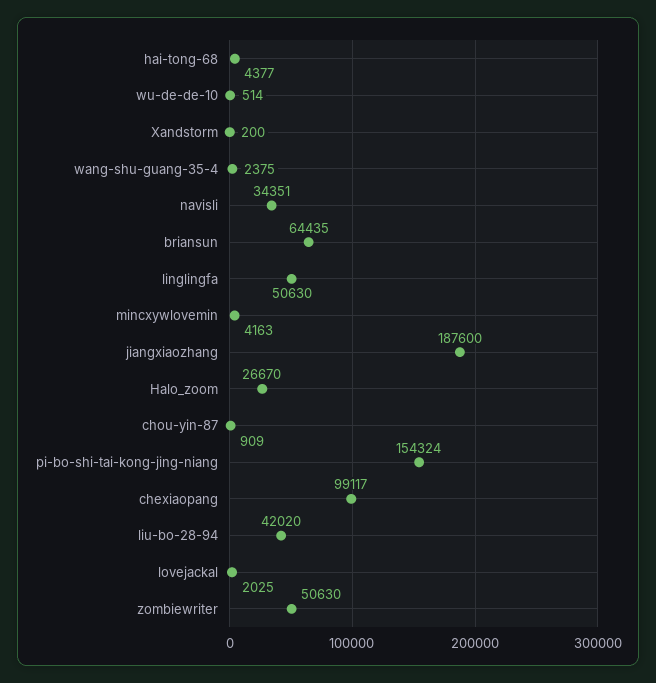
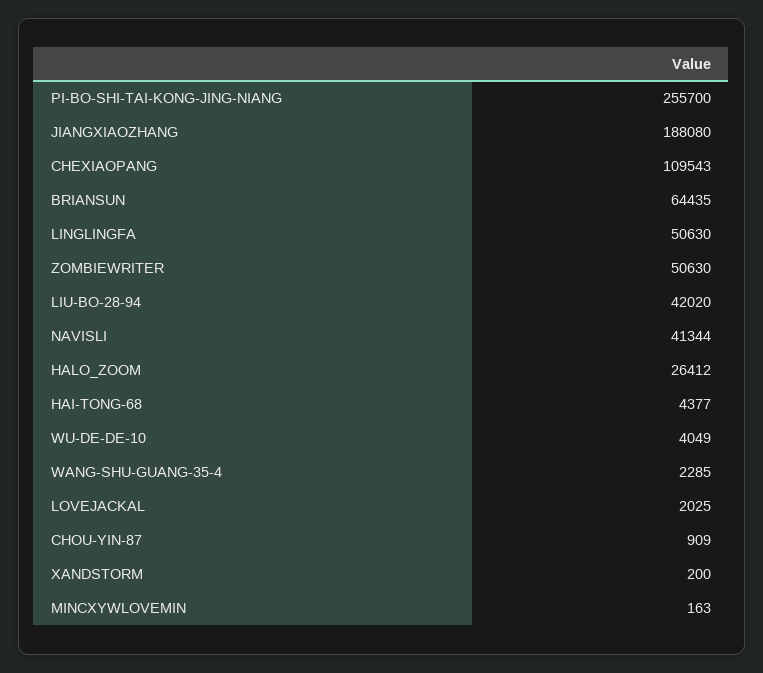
wu-de-de-10: 514 -> 4049
wang-shu-guang-35-4: 2375 -> 2285
navisli: 34351 -> 41344
mincxywlovemin: 4163 -> 163
jiangxiaozhang: 187600 -> 188080
Halo_zoom: 26670 -> 26412
pi-bo-shi-tai-kong-jing-niang: 154324 -> 255700
chexiaopang: 99117 -> 109543

